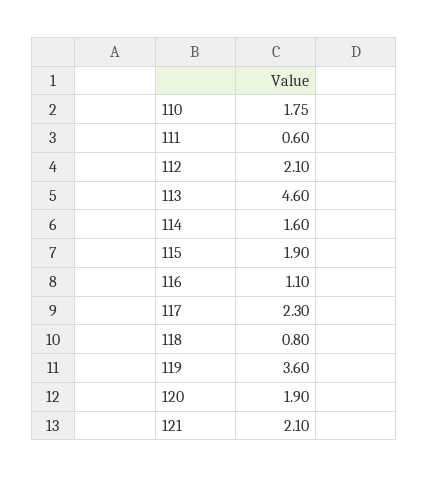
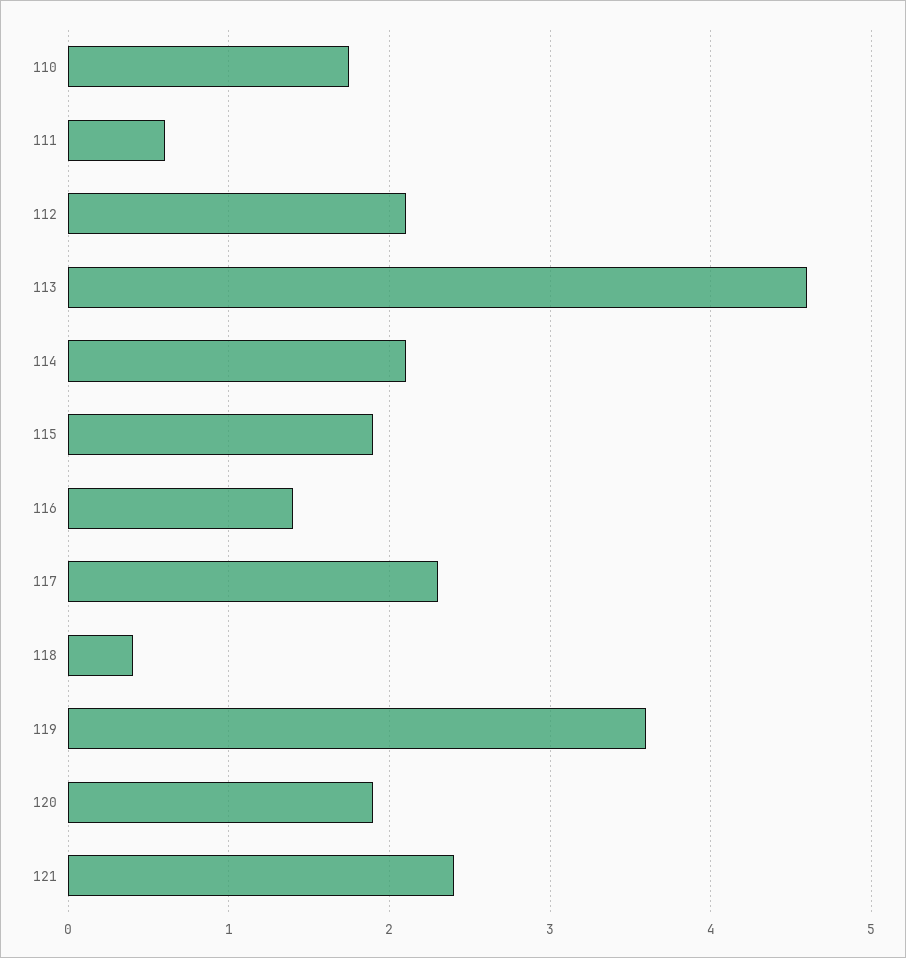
114: 1.6 -> 2.1
116: 1.1 -> 1.4
118: 0.8 -> 0.4
121: 2.1 -> 2.4

